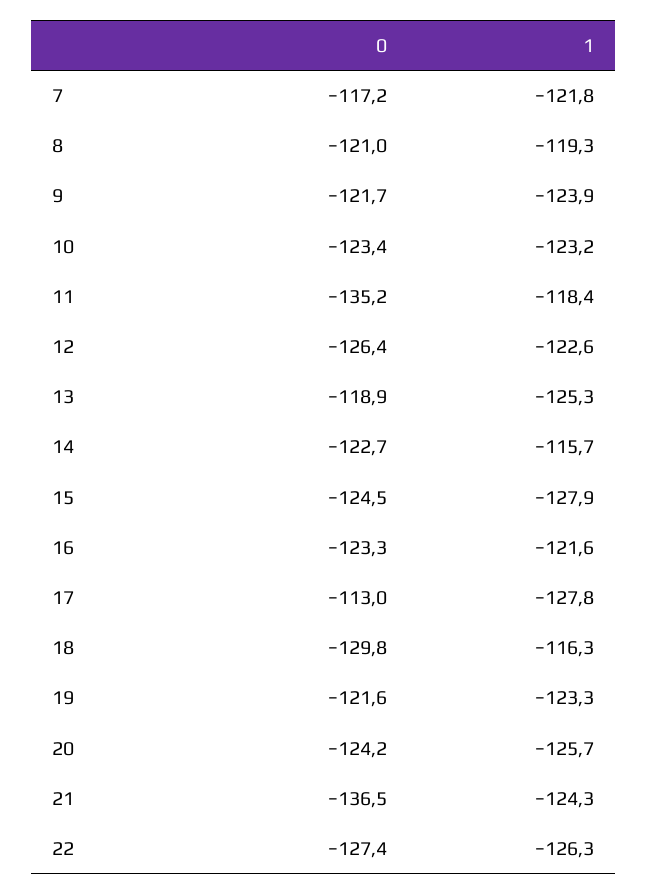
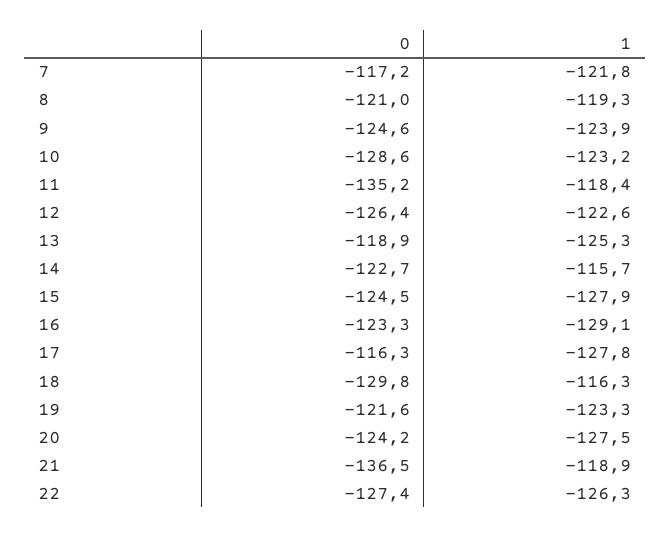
0, 9: -121.7 -> -124.6
0, 10: -123.4 -> -128.6
1, 16: -121.6 -> -129.1
0, 17: -113 -> -116.3
1, 20: -125.7 -> -127.5
1, 21: -124.3 -> -118.9

